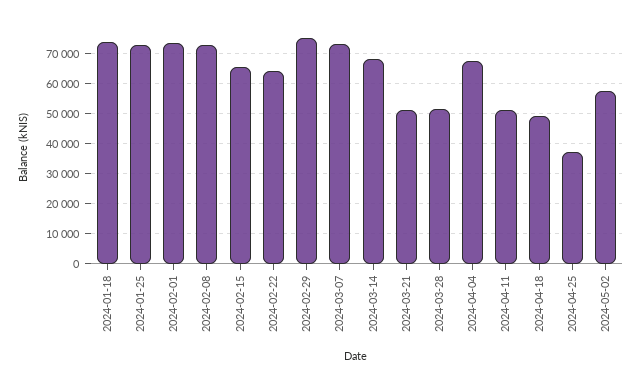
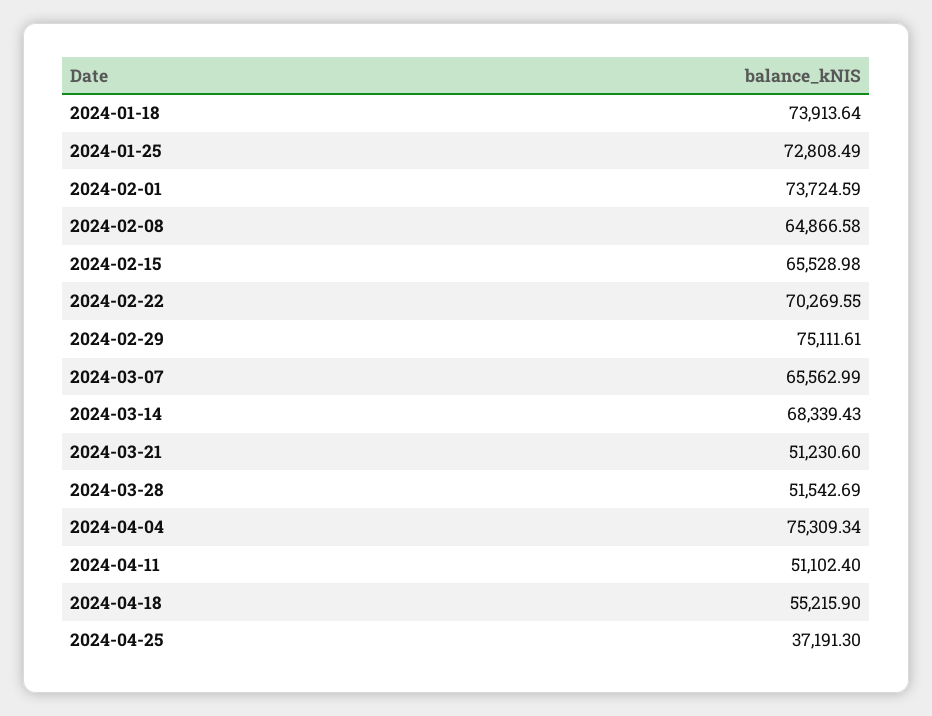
2024-02-08: 72500 -> 64866.58
2024-02-22: 65000 -> 70269.55
2024-03-07: 72500 -> 65562.99
2024-04-04: 67500 -> 75309.34
2024-04-18: 50000 -> 55215.9
2024-05-02: 57500 -> none

